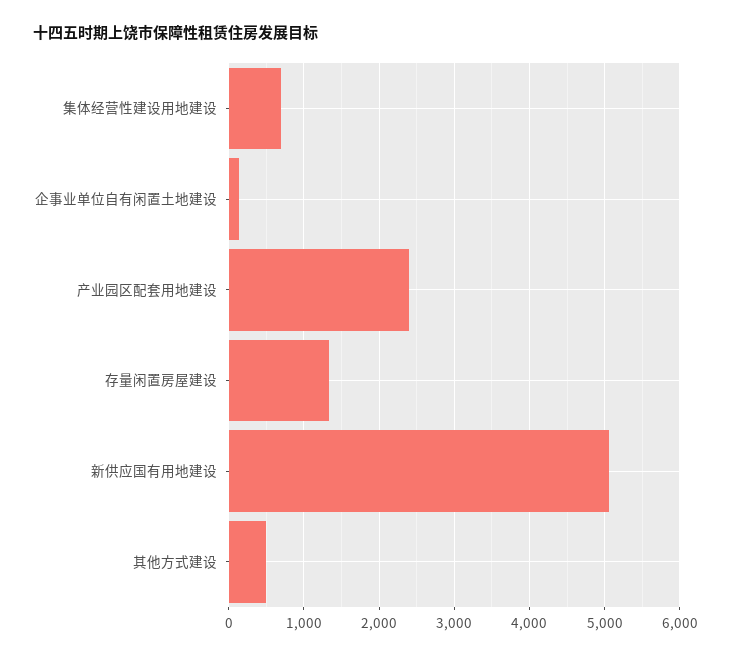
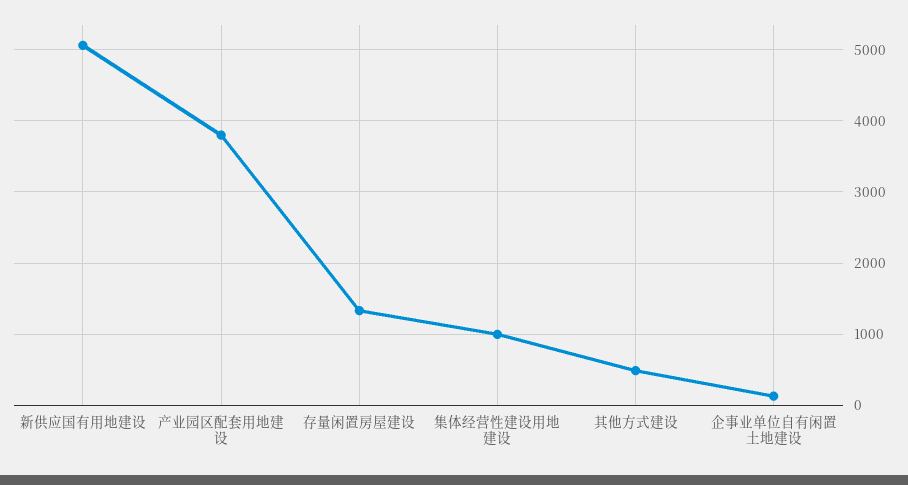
集体经营性建设用地建设: 700 -> 1000
产业园区配套用地建设: 2400 -> 3800

